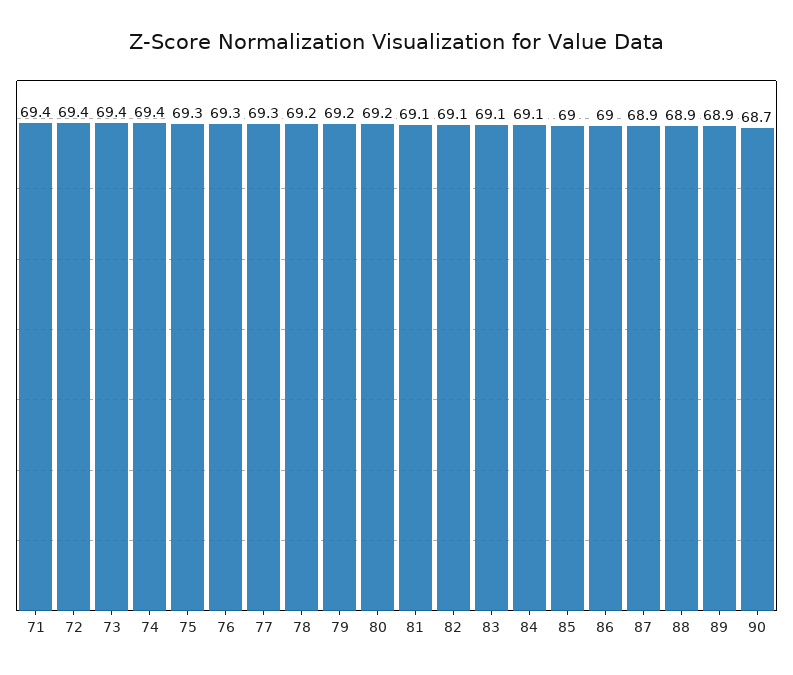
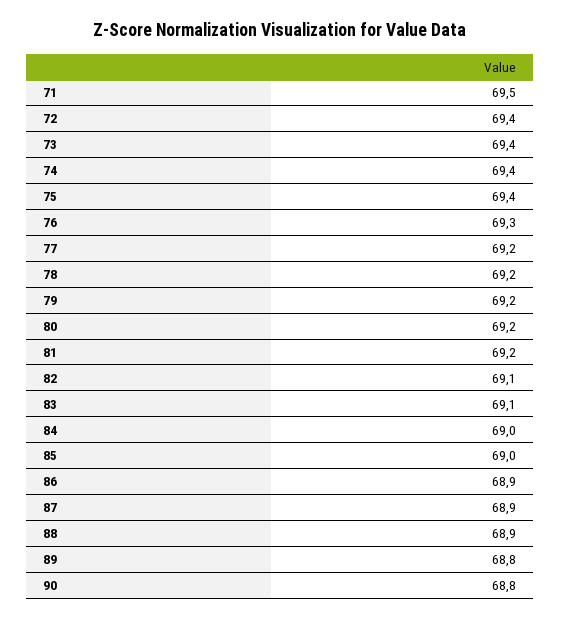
71: 69.4 -> 69.5
75: 69.3 -> 69.4
77: 69.3 -> 69.2
81: 69.1 -> 69.2
84: 69.1 -> 69
86: 69 -> 68.9
89: 68.9 -> 68.8
90: 68.7 -> 68.8

